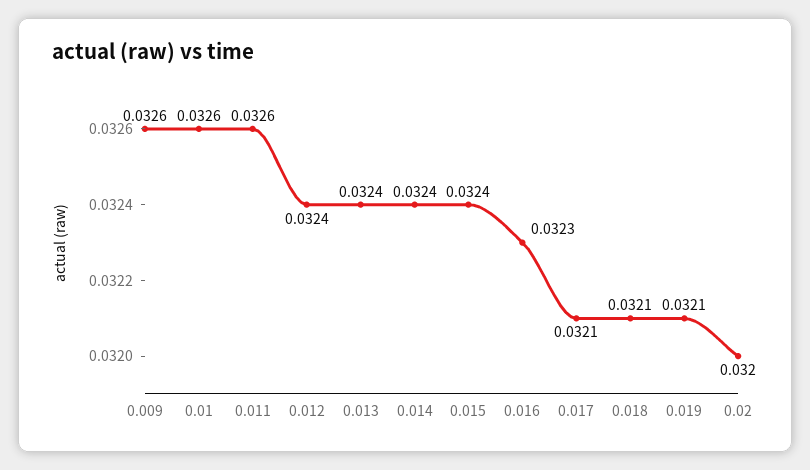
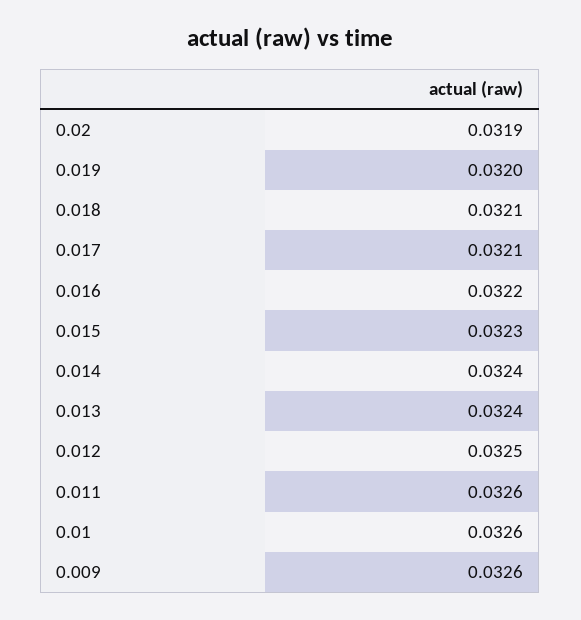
0.012: 0.0324 -> 0.0325
0.015: 0.0324 -> 0.0323
0.016: 0.0323 -> 0.0322
0.019: 0.0321 -> 0.032
0.02: 0.032 -> 0.0319

